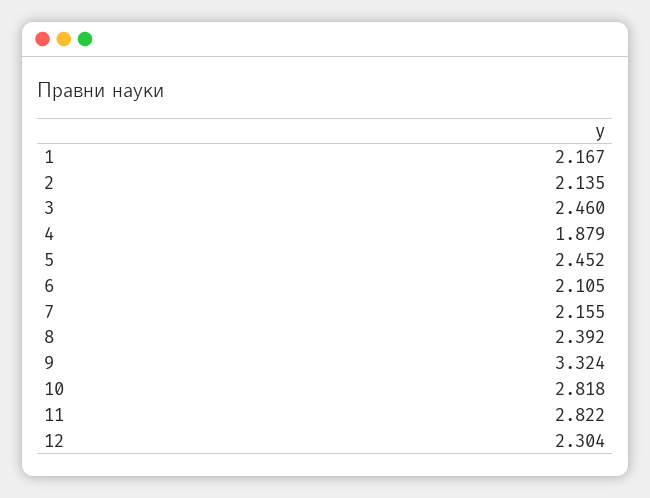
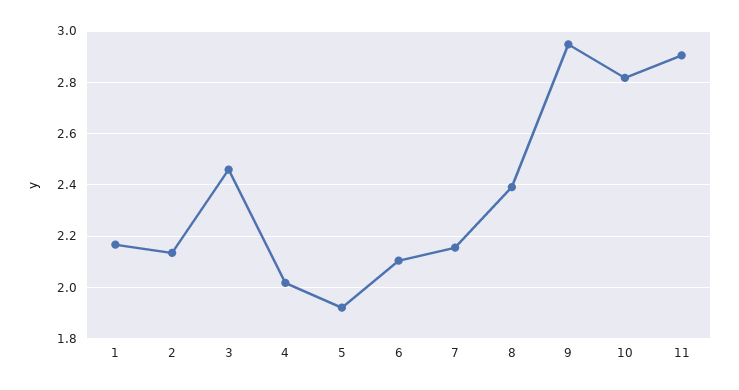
4: 1.879 -> 2.025
5: 2.452 -> 1.925
9: 3.324 -> 2.95
11: 2.822 -> 2.9
12: 2.304 -> none

